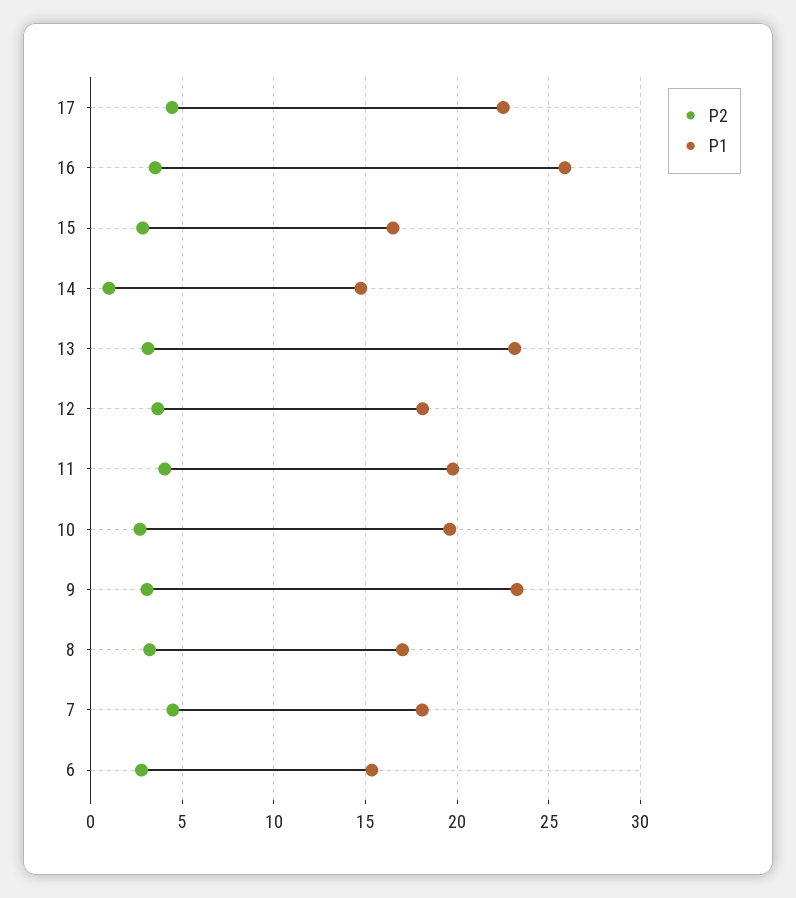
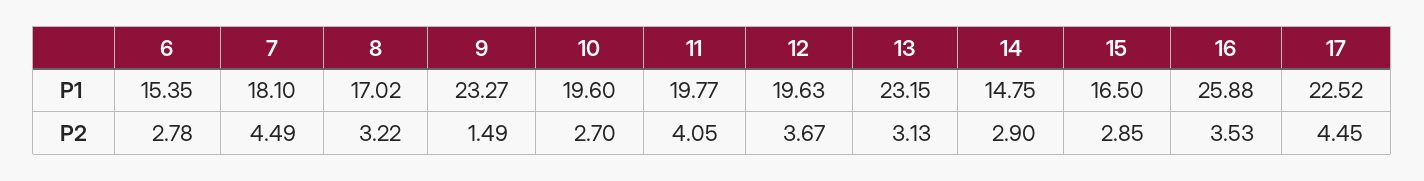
P2, 14: 1 -> 2.9
P1, 12: 18 -> 19.63
P2, 9: 3 -> 1.49

